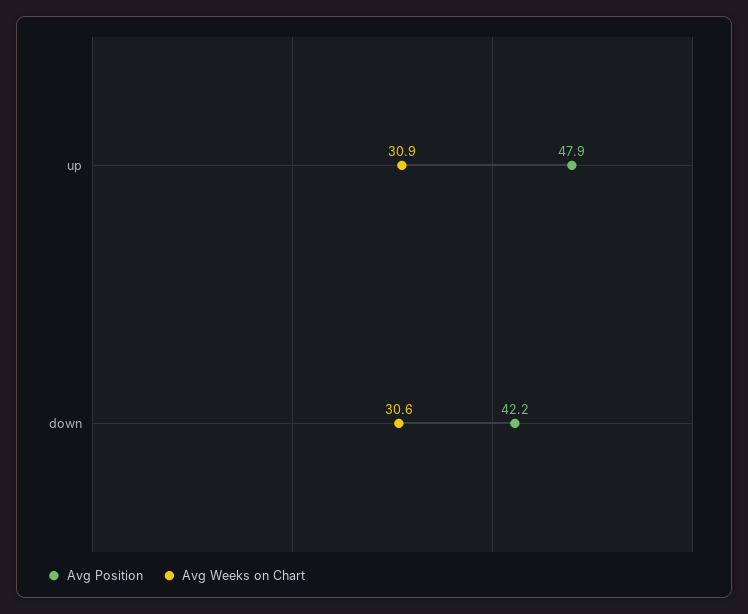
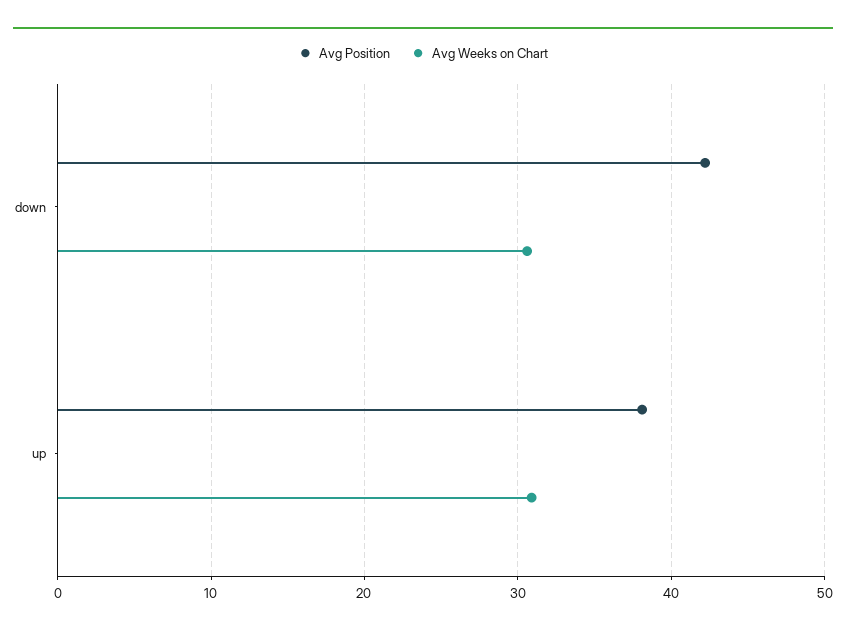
Avg Position, up: 47.9 -> 38

